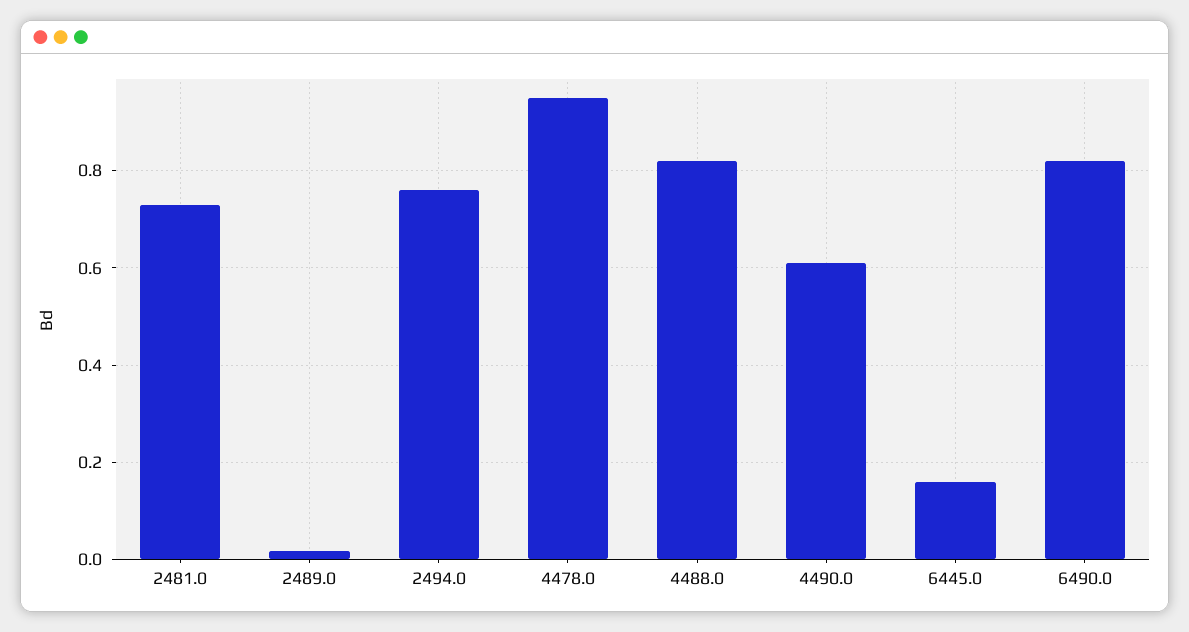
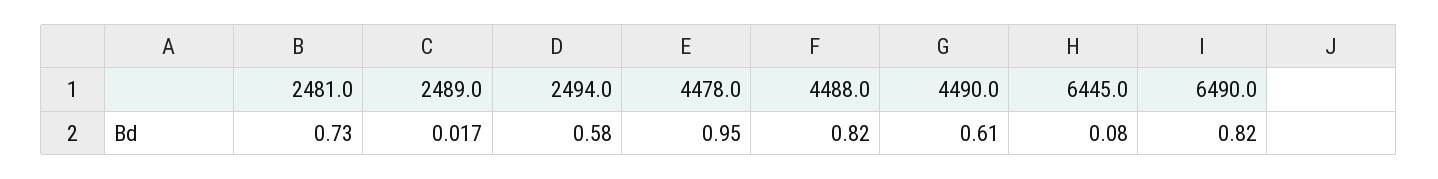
2494.0: 0.76 -> 0.58
6445.0: 0.16 -> 0.08

